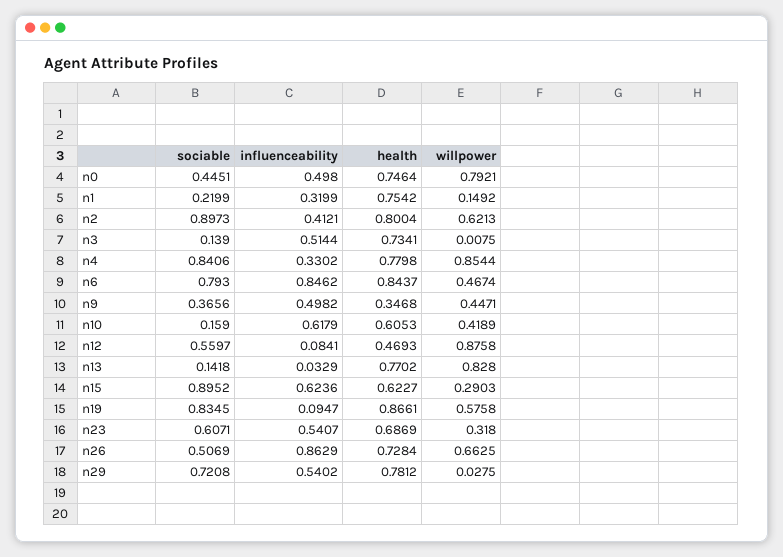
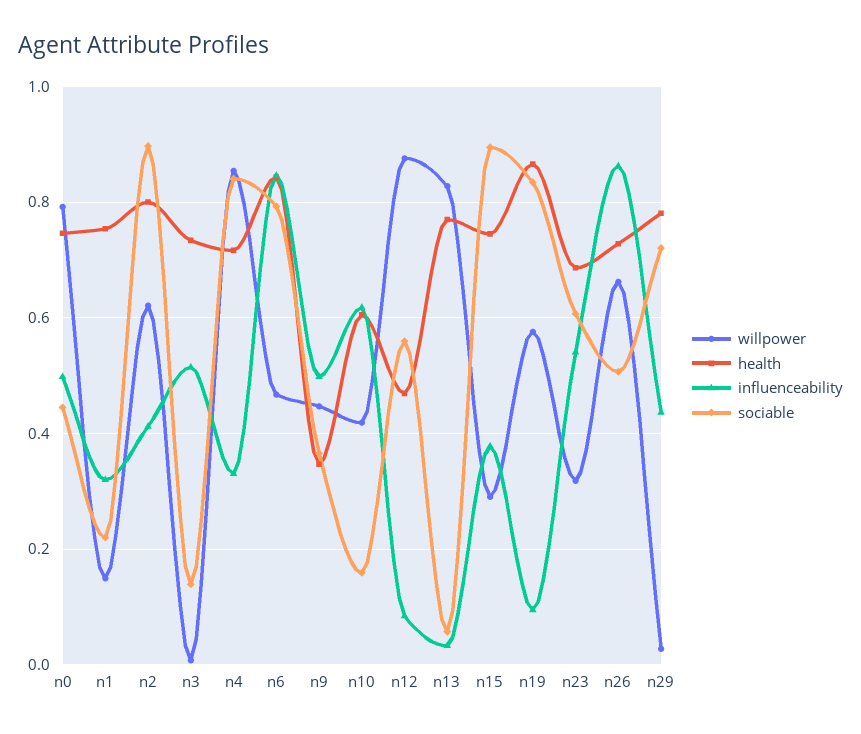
health, n4: 0.7798 -> 0.72
sociable, n13: 0.1418 -> 0.06
influenceability, n15: 0.6236 -> 0.38
health, n15: 0.6227 -> 0.74
influenceability, n29: 0.5402 -> 0.44

